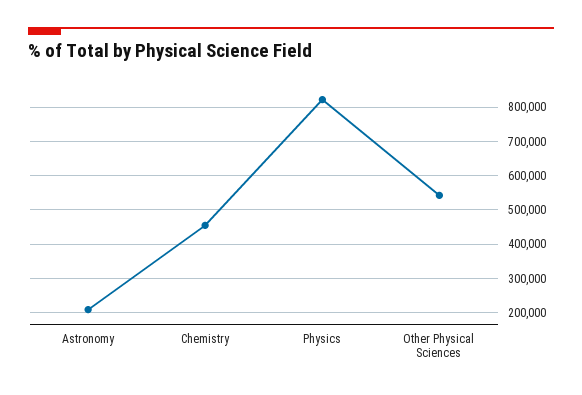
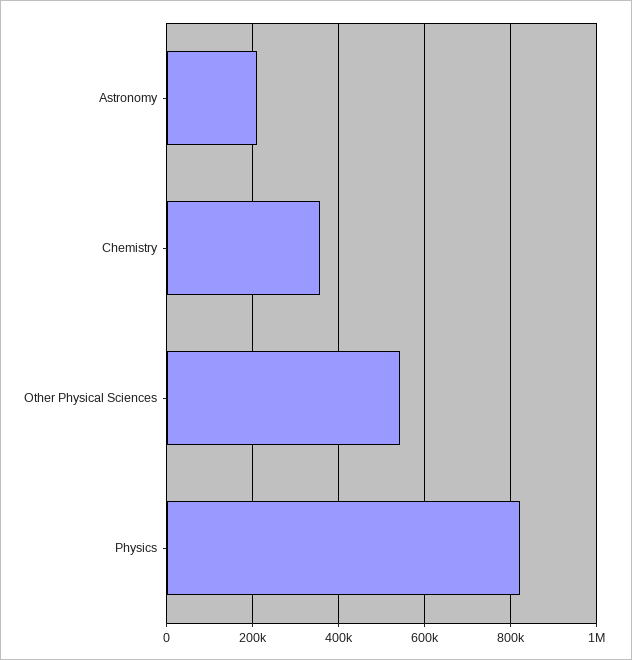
Chemistry: 460000 -> 360000

